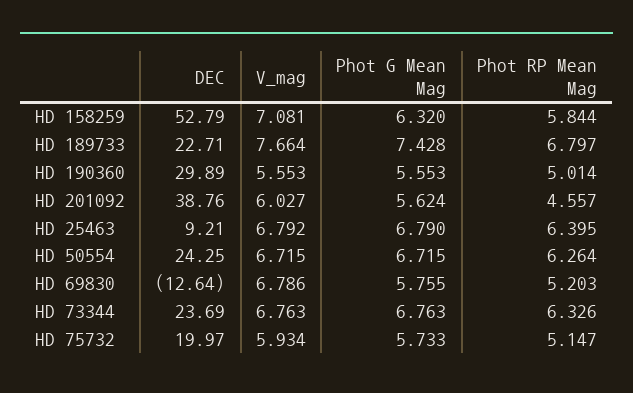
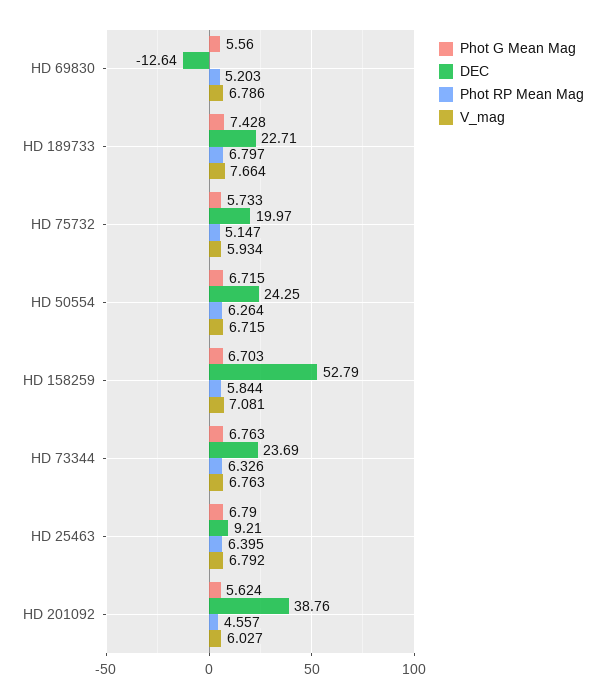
Phot G Mean Mag, HD 158259: 6.32 -> 6.703
DEC, HD 190360: 29.89 -> none
V_mag, HD 190360: 5.553 -> none
Phot G Mean Mag, HD 190360: 5.553 -> none
Phot RP Mean Mag, HD 190360: 5.014 -> none
Phot G Mean Mag, HD 69830: 5.755 -> 5.56

